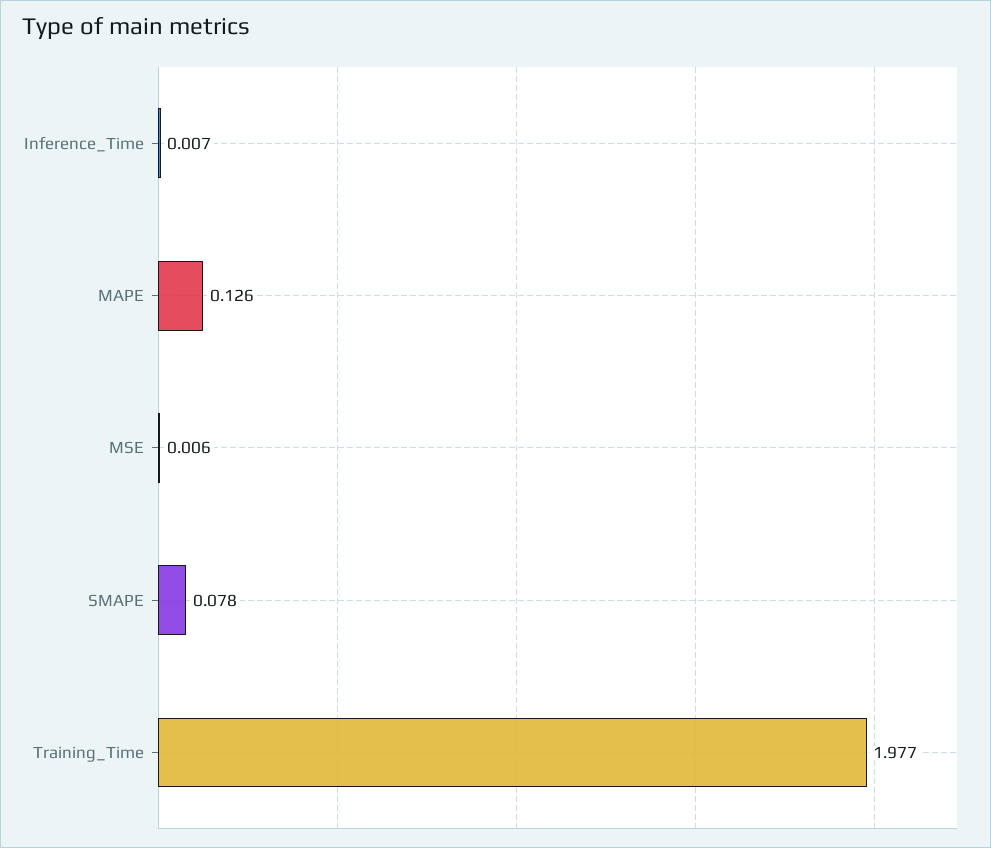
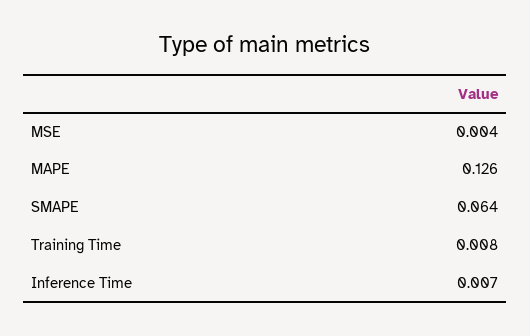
MSE: 0.006 -> 0.004
SMAPE: 0.078 -> 0.064
Training_Time: 1.977 -> 0.008

